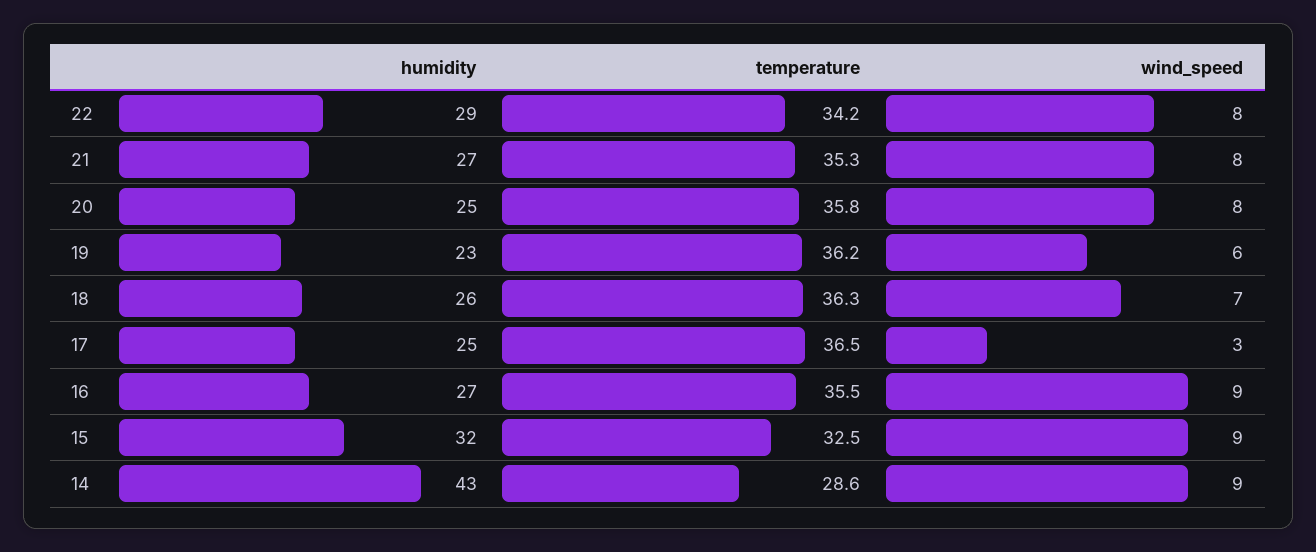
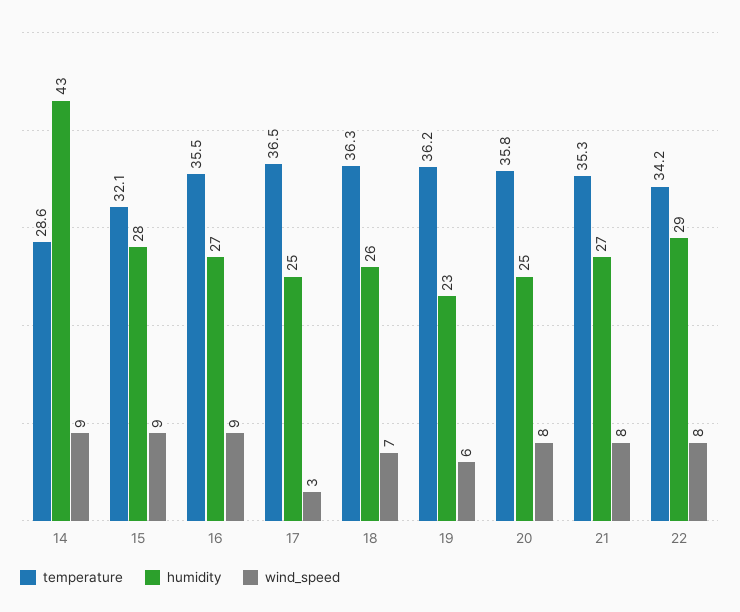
humidity, 15: 32 -> 28
temperature, 15: 32.5 -> 32.1

